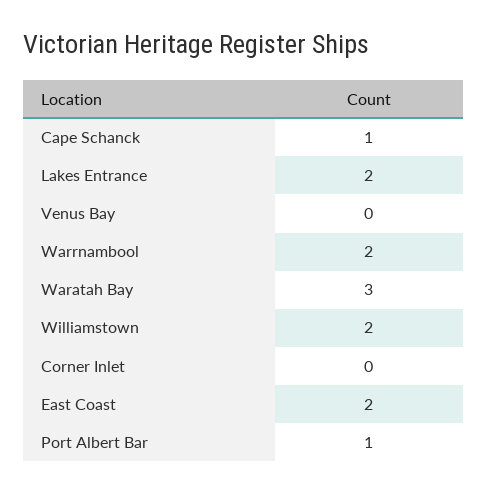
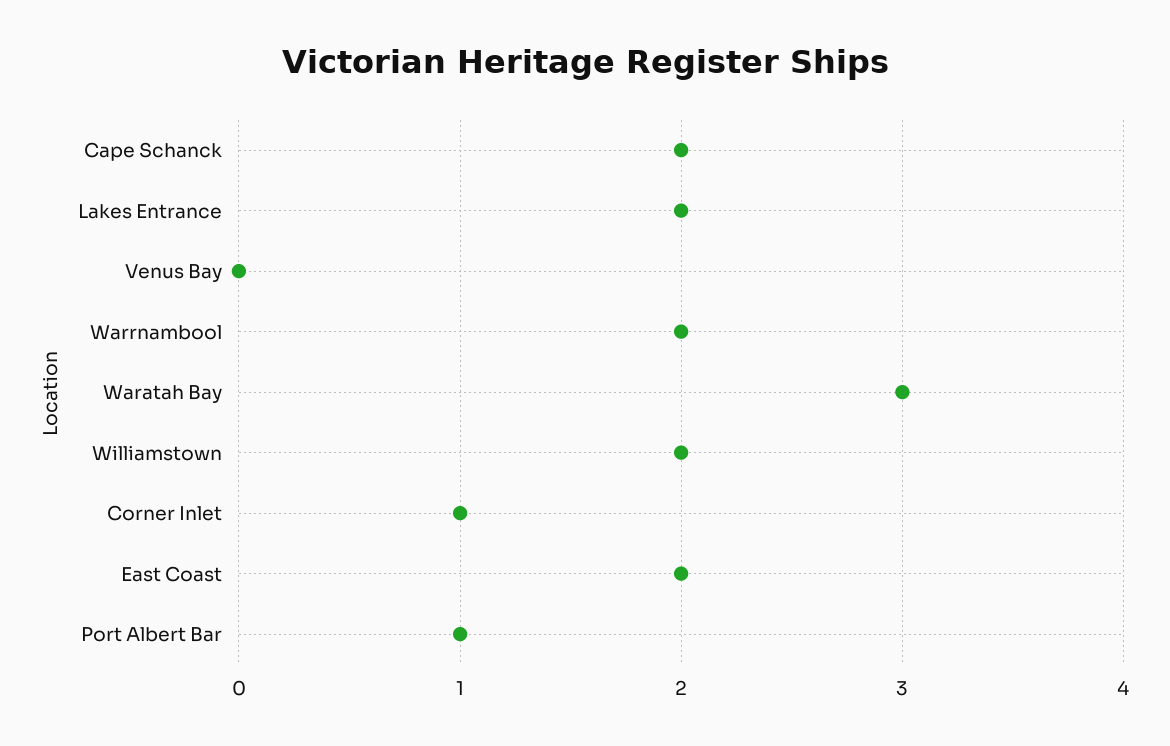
Cape Schanck: 1 -> 2
Corner Inlet: 0 -> 1

